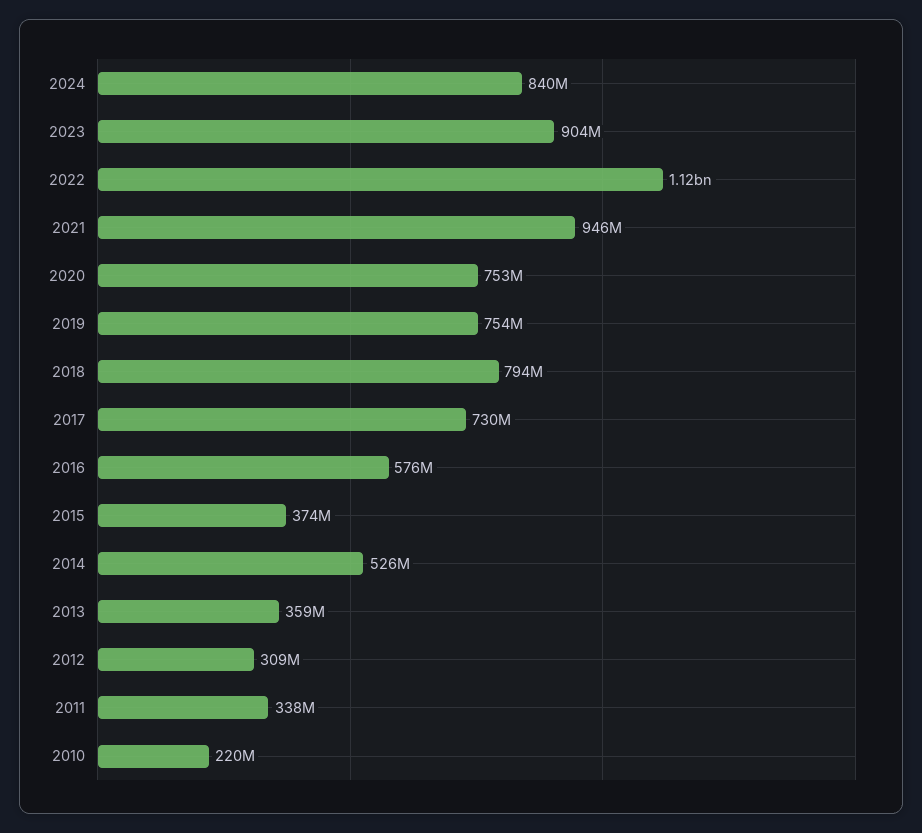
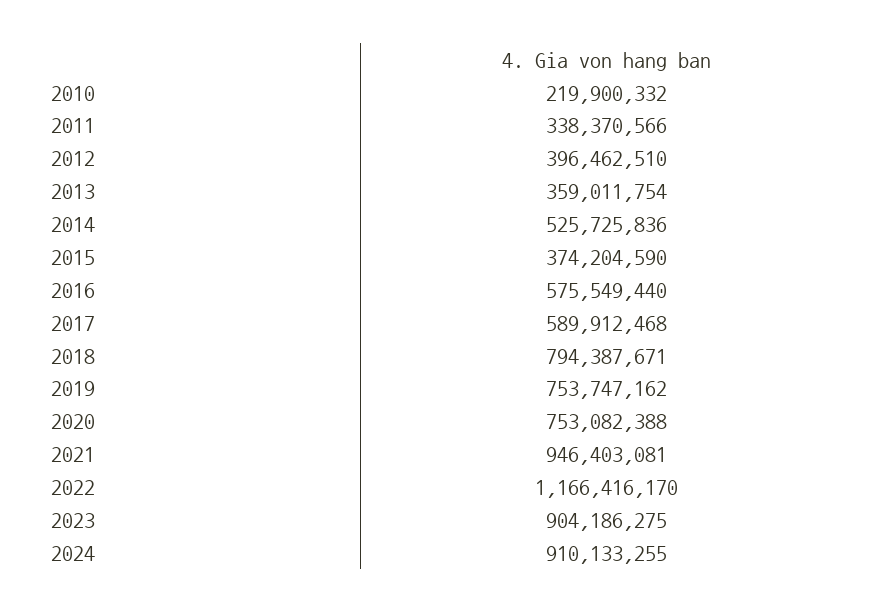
2024: 840000000 -> 910133255
2022: 1120000000 -> 1166416170
2017: 730000000 -> 589912468
2012: 309000000 -> 396462510

